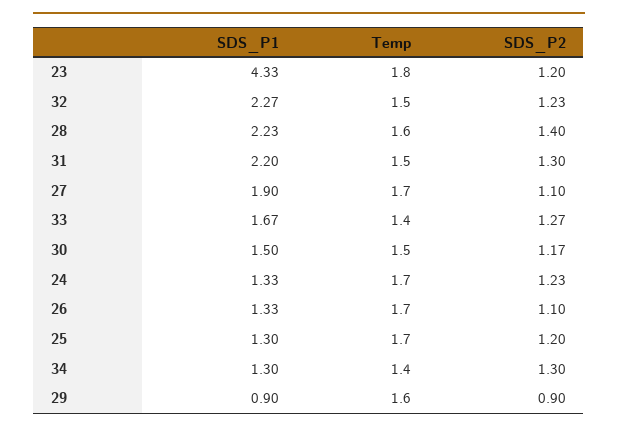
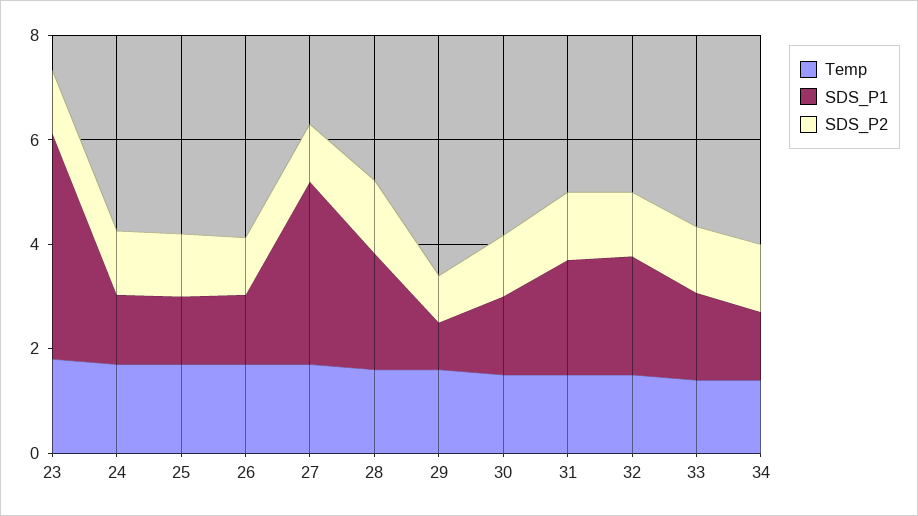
SDS_P1, 27: 1.9 -> 3.5

